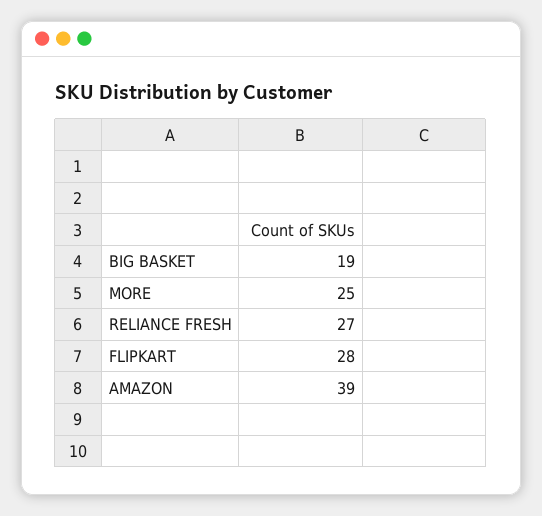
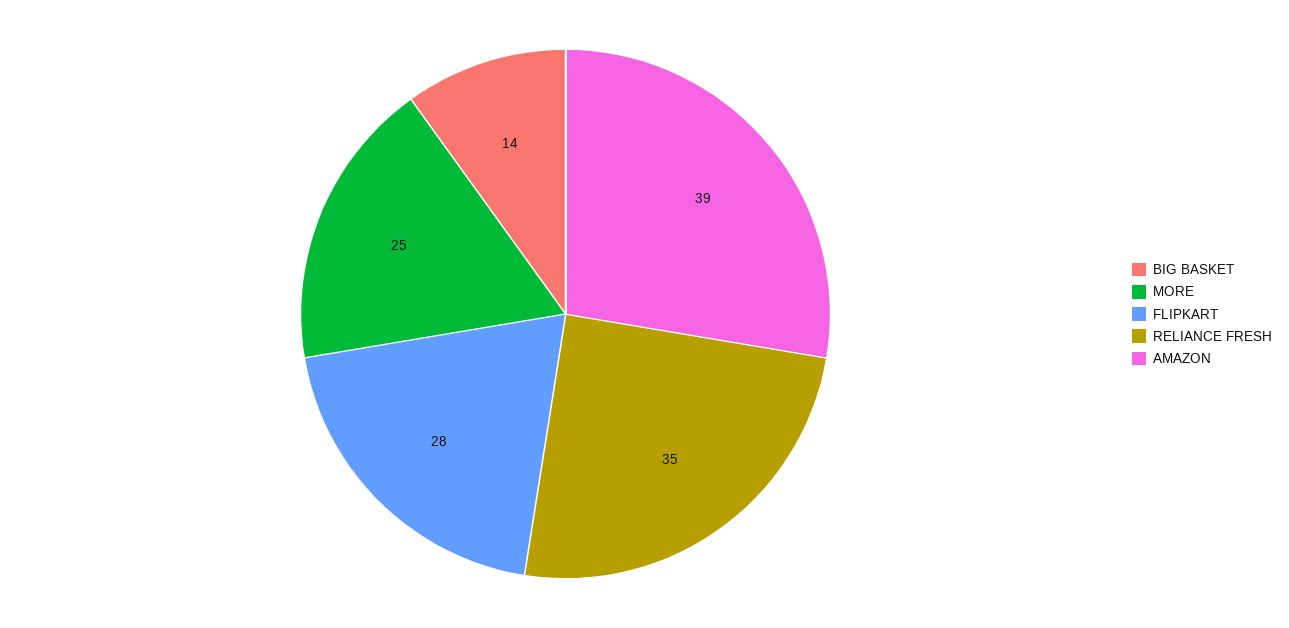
BIG BASKET: 19 -> 14
RELIANCE FRESH: 27 -> 35

